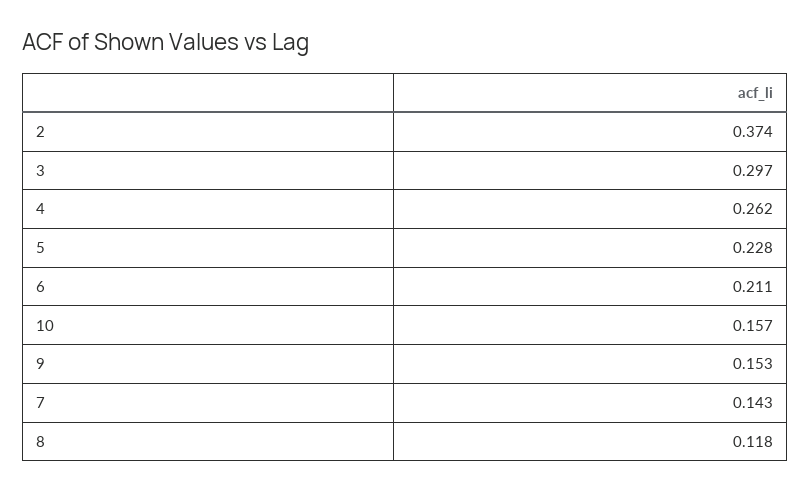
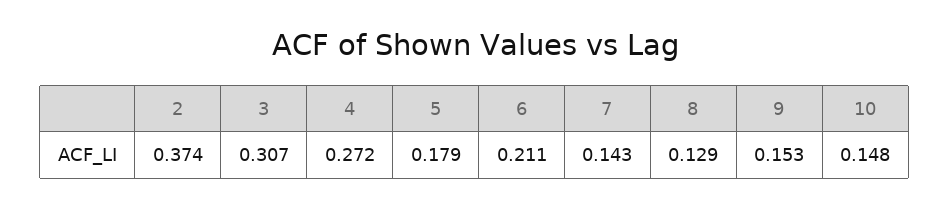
3: 0.297 -> 0.307
4: 0.262 -> 0.272
5: 0.228 -> 0.179
10: 0.157 -> 0.148
8: 0.118 -> 0.129

